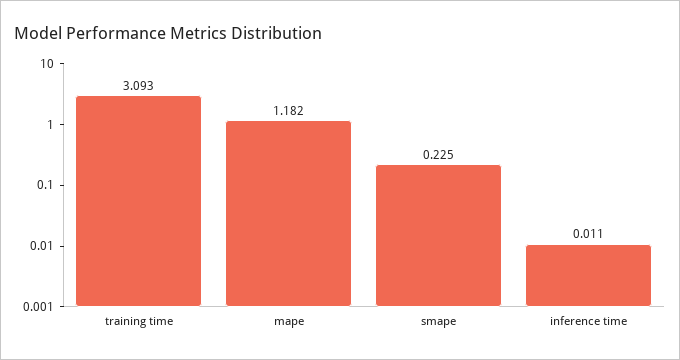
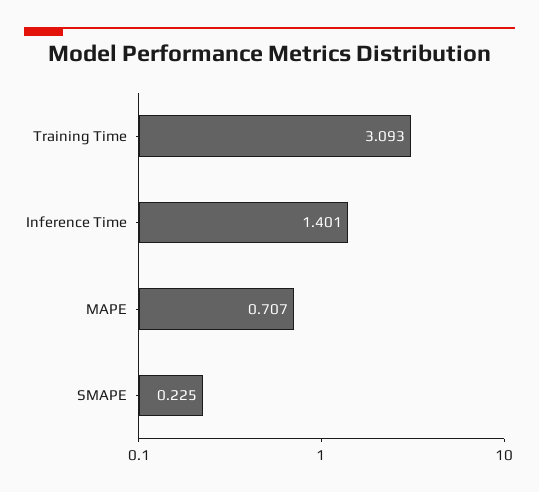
mape: 1.182 -> 0.707
inference time: 0.011 -> 1.401

